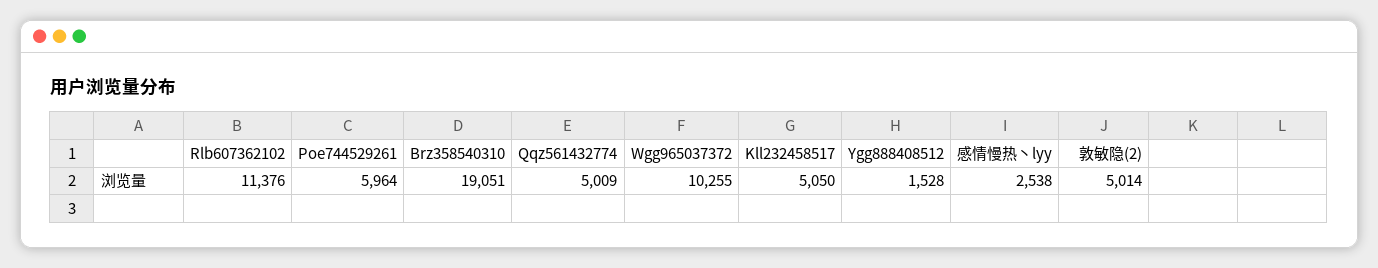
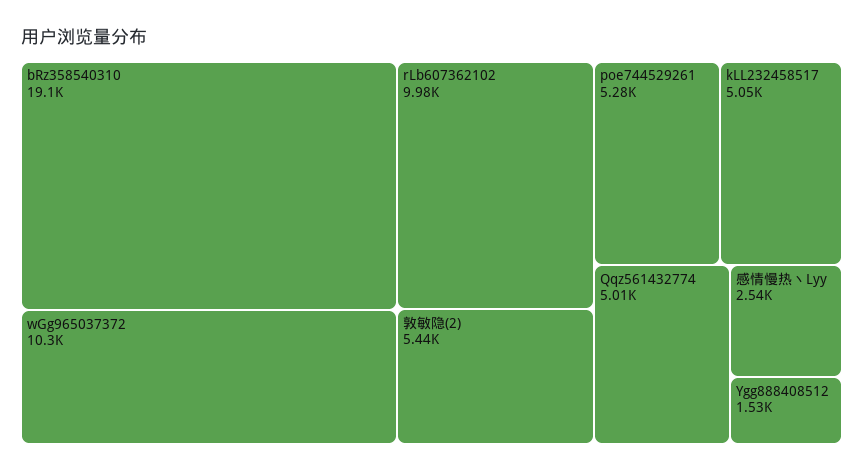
Rlb607362102: 11376 -> 9980
Poe744529261: 5964 -> 5280
敦敏隐(2): 5014 -> 5440

